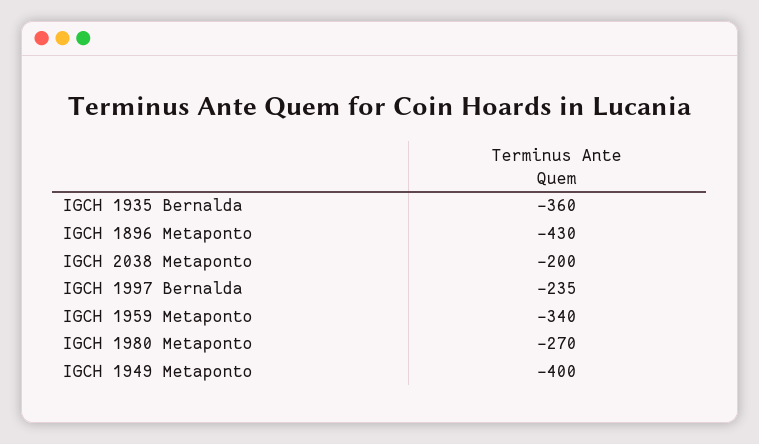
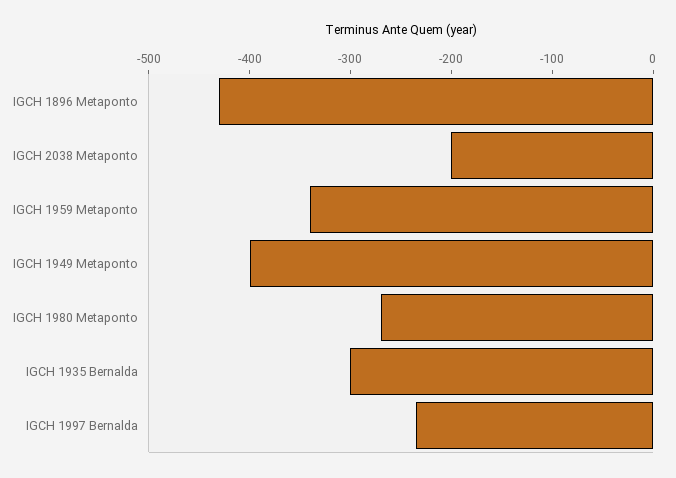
IGCH 1935 Bernalda: -360 -> -300

